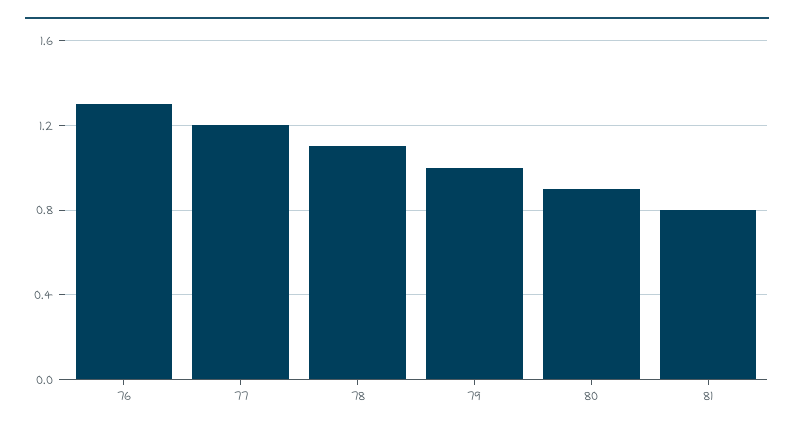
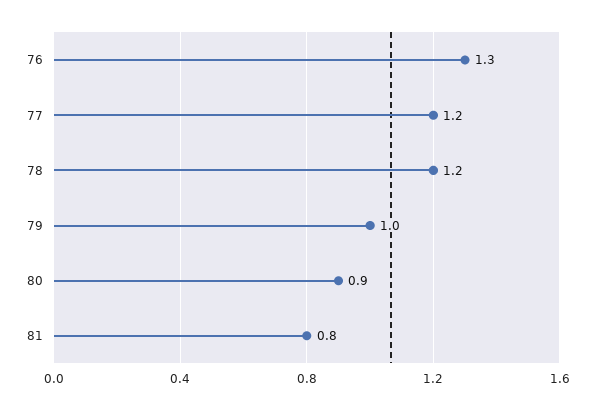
78: 1.1 -> 1.2

